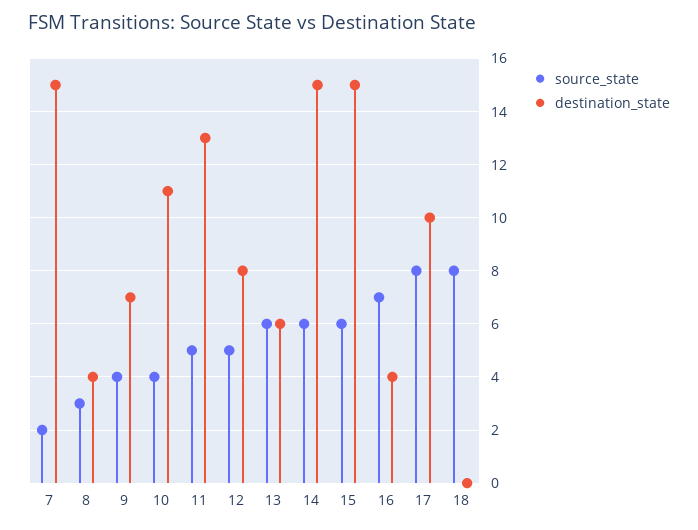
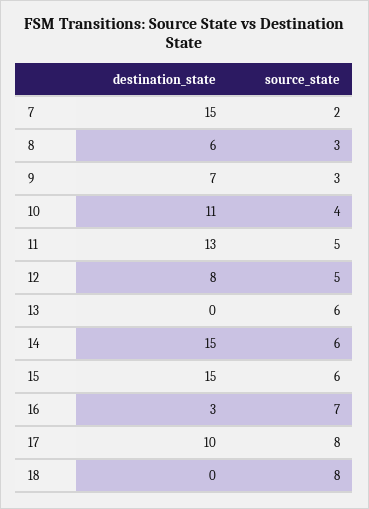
destination_state, 8: 4 -> 6
source_state, 9: 4 -> 3
destination_state, 13: 6 -> 0
destination_state, 16: 4 -> 3

